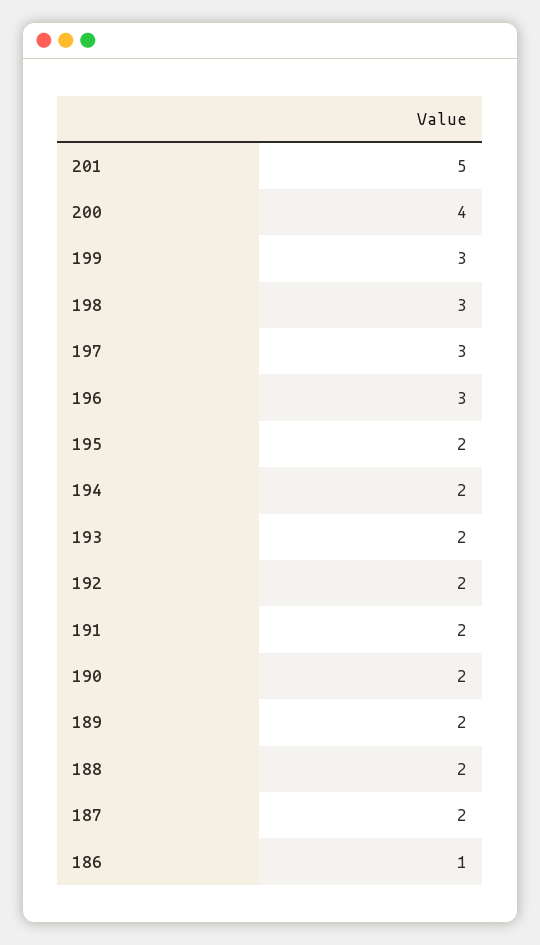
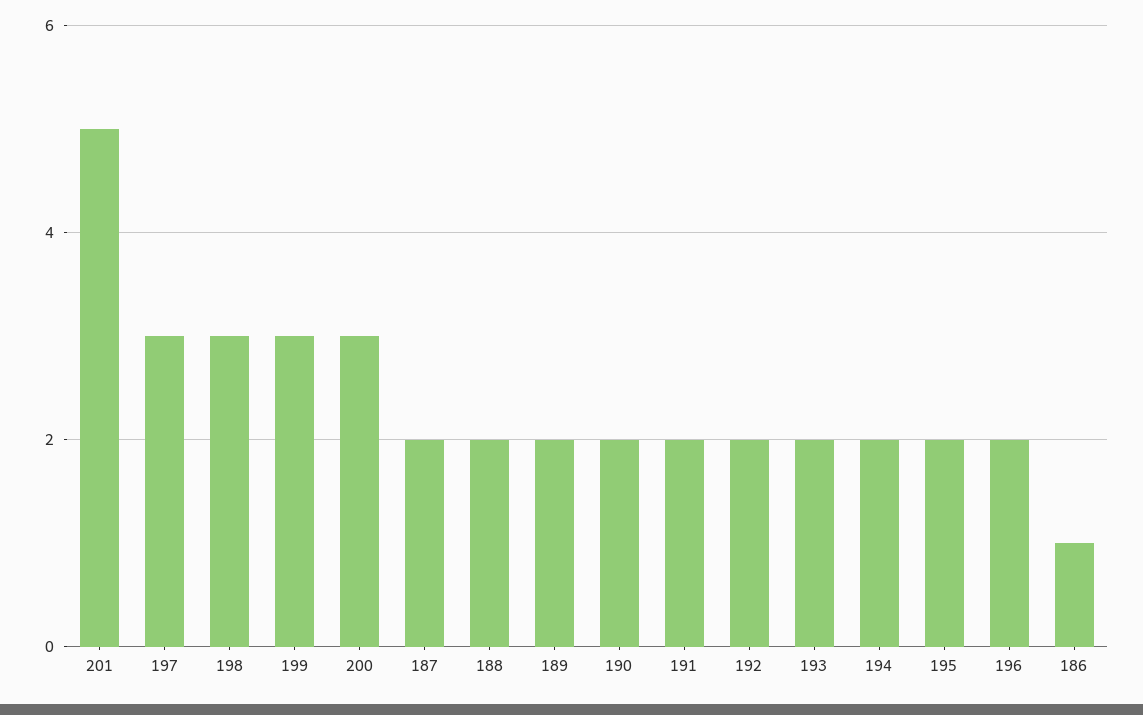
200: 4 -> 3
196: 3 -> 2

